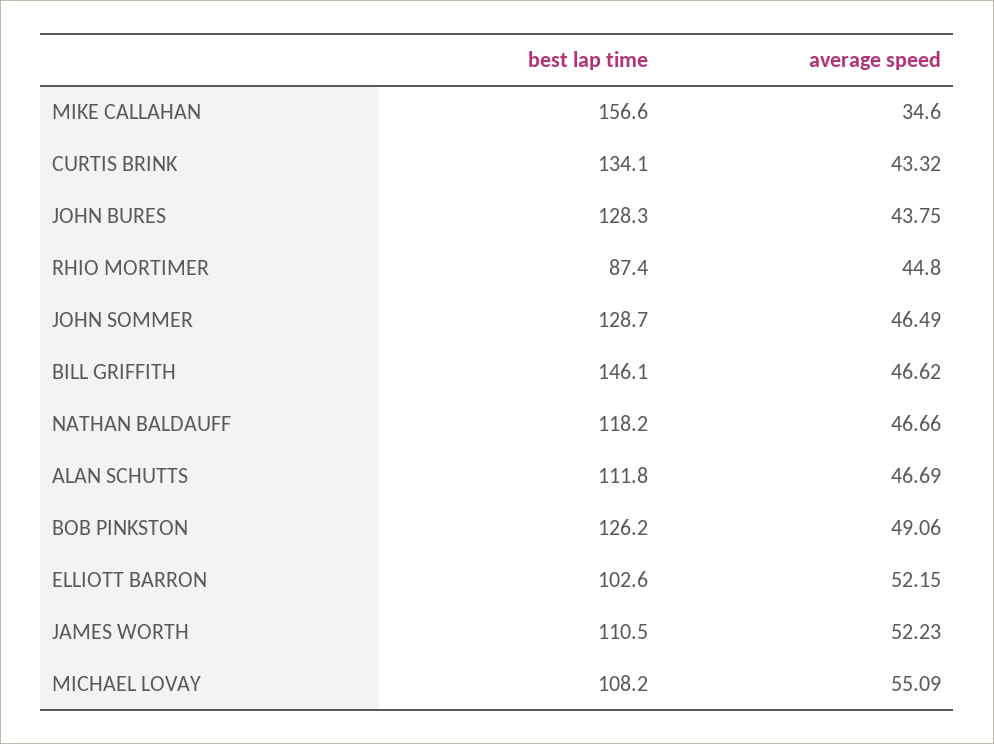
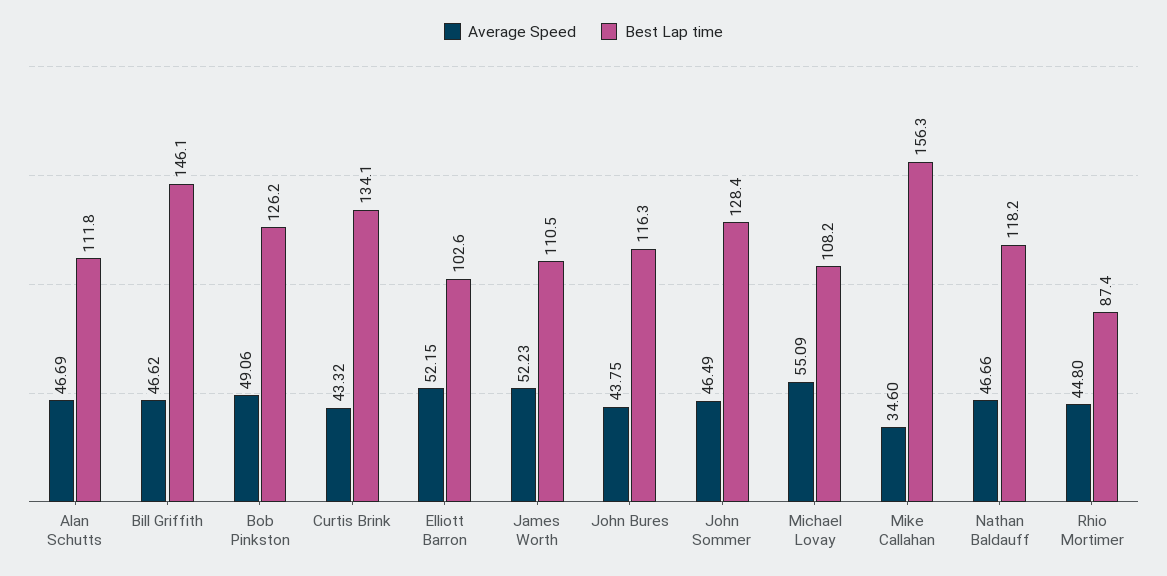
best lap time, MIKE CALLAHAN: 156.6 -> 156.3
best lap time, JOHN BURES: 128.3 -> 116.3
best lap time, JOHN SOMMER: 128.7 -> 128.4

